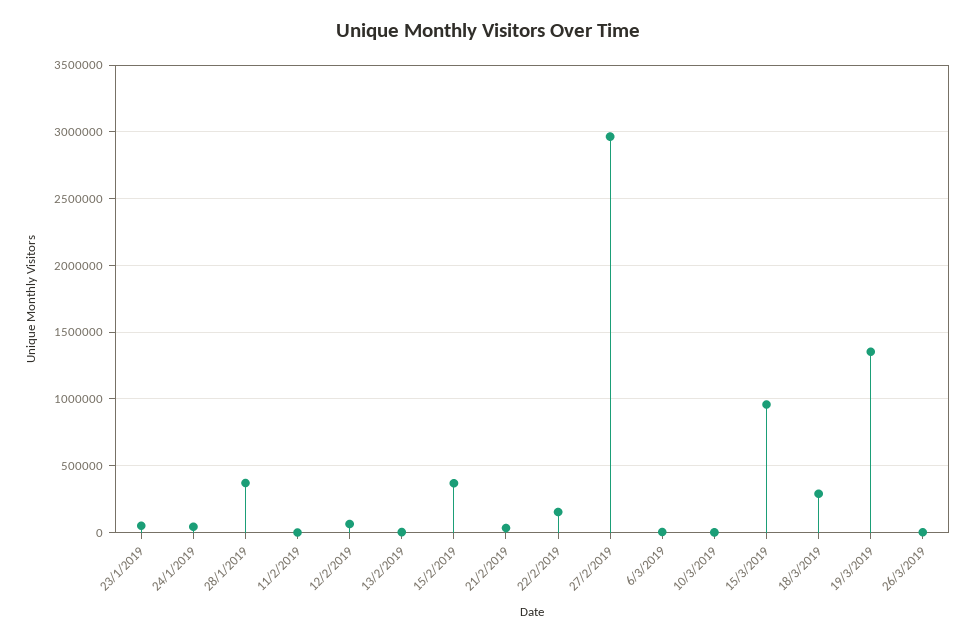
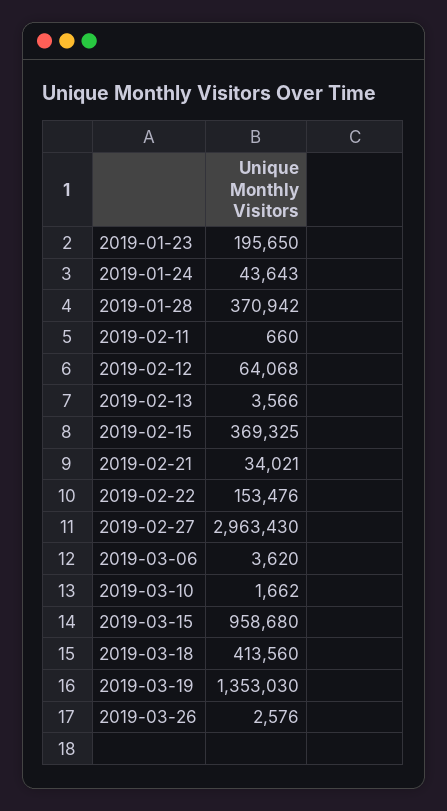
23/1/2019: 50000 -> 195650
18/3/2019: 300000 -> 413560

